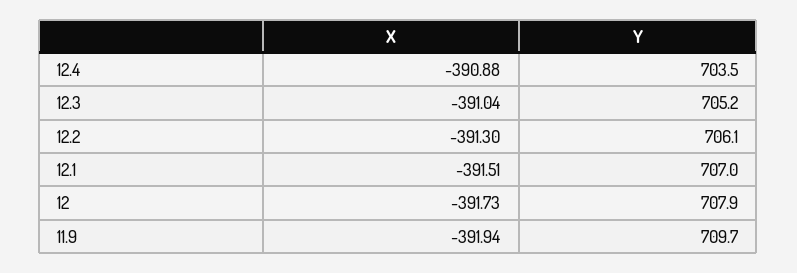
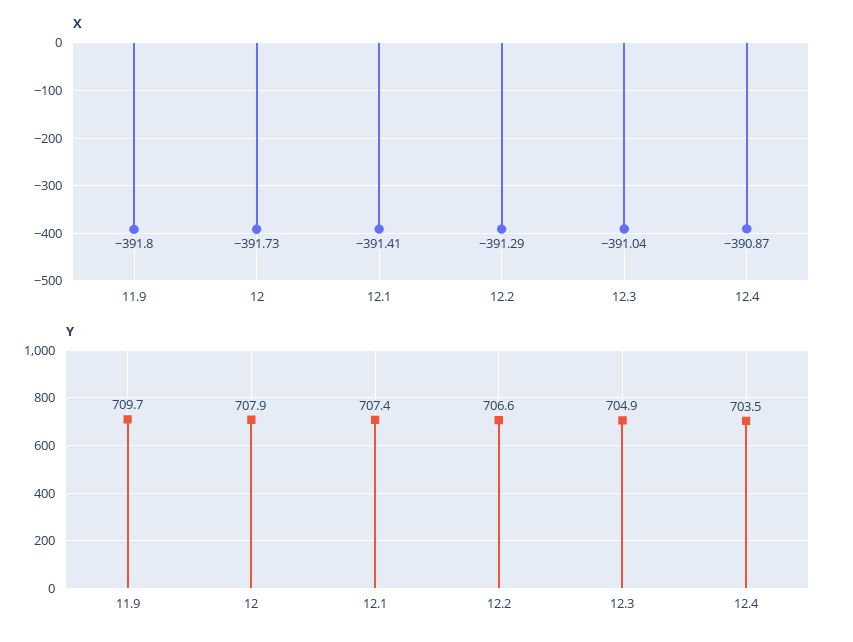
X, 12.4: -390.88 -> -390.87
Y, 12.3: 705.2 -> 704.9
X, 12.2: -391.3 -> -391.29
Y, 12.2: 706.1 -> 706.6
X, 12.1: -391.51 -> -391.41
Y, 12.1: 707 -> 707.4
X, 11.9: -391.94 -> -391.8

